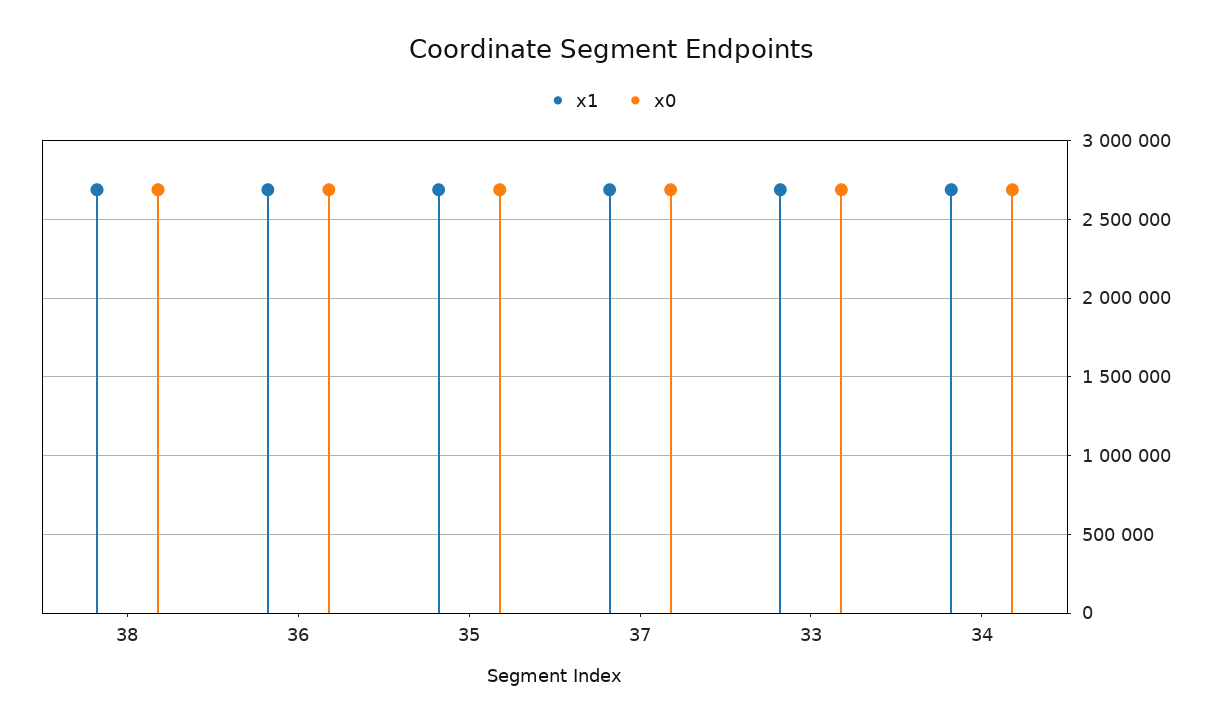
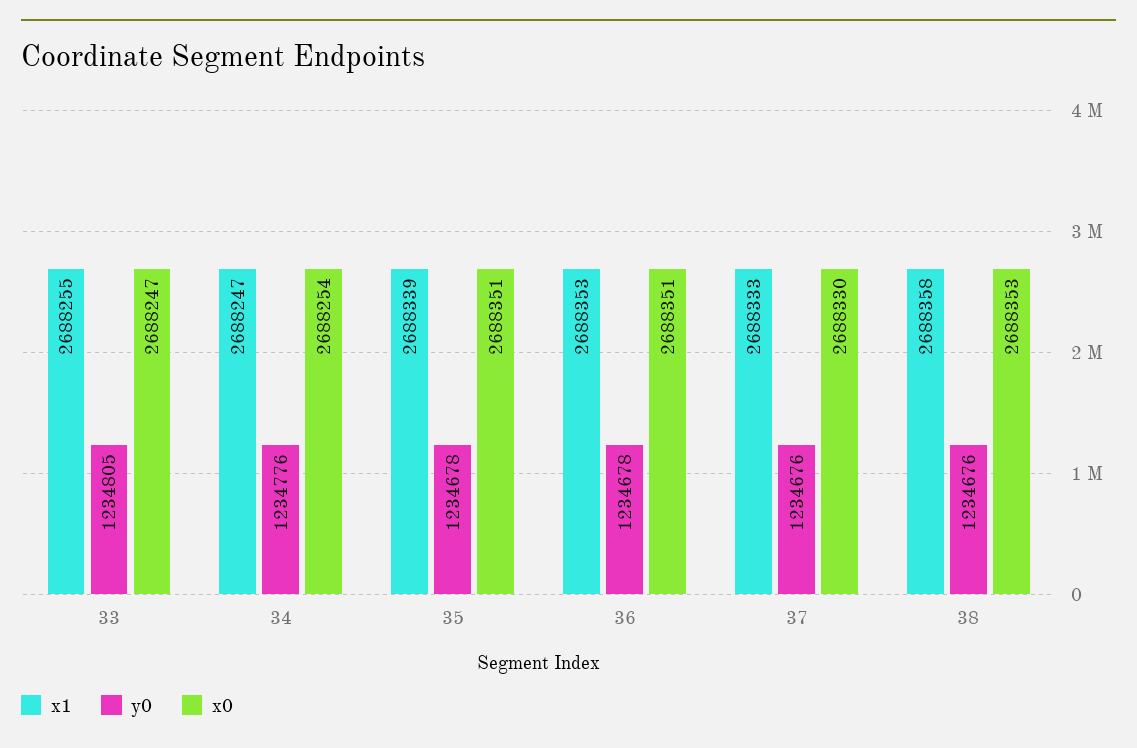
y0, 33: none -> 1234805
y0, 34: none -> 1234776
y0, 35: none -> 1234678
y0, 36: none -> 1234678
y0, 37: none -> 1234676
y0, 38: none -> 1234676

